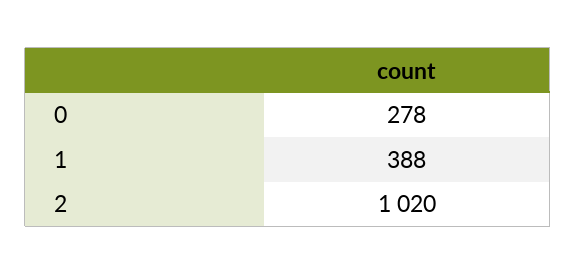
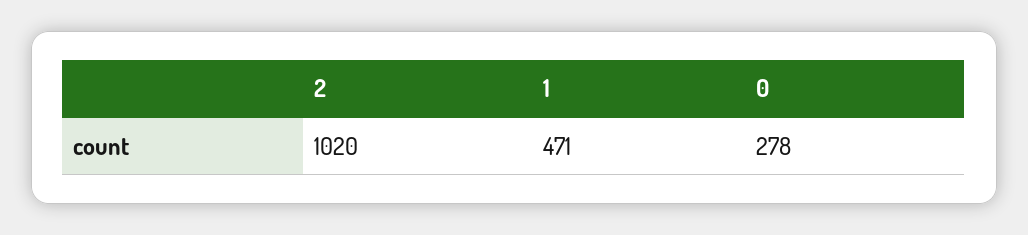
1: 388 -> 471

